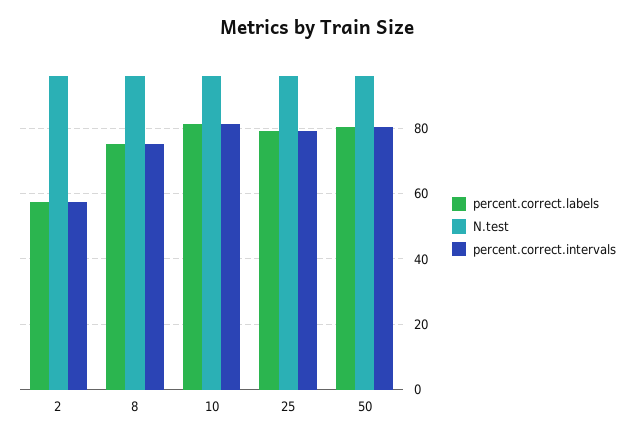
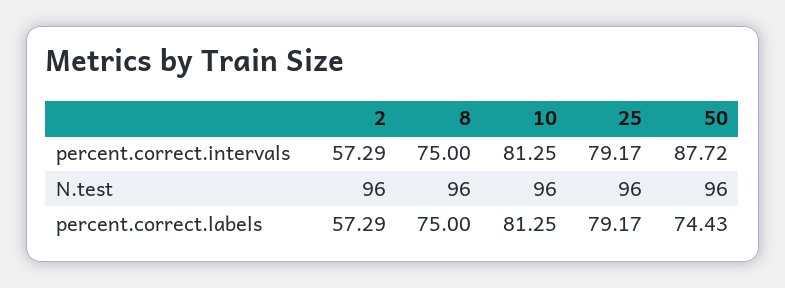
percent.correct.labels, 50: 80 -> 74.43
percent.correct.intervals, 50: 80 -> 87.72

